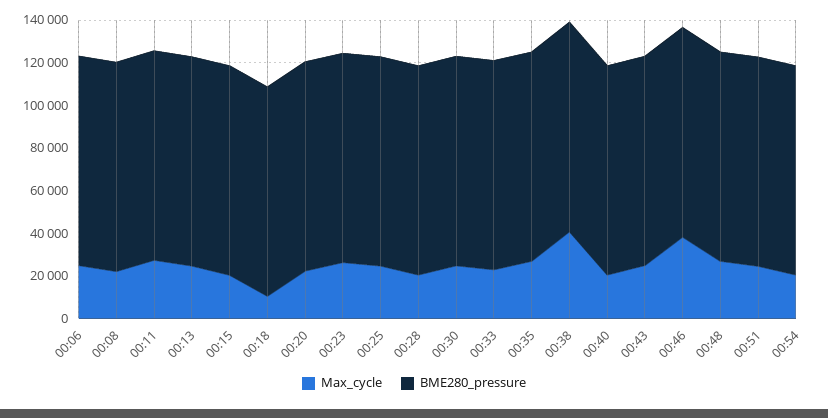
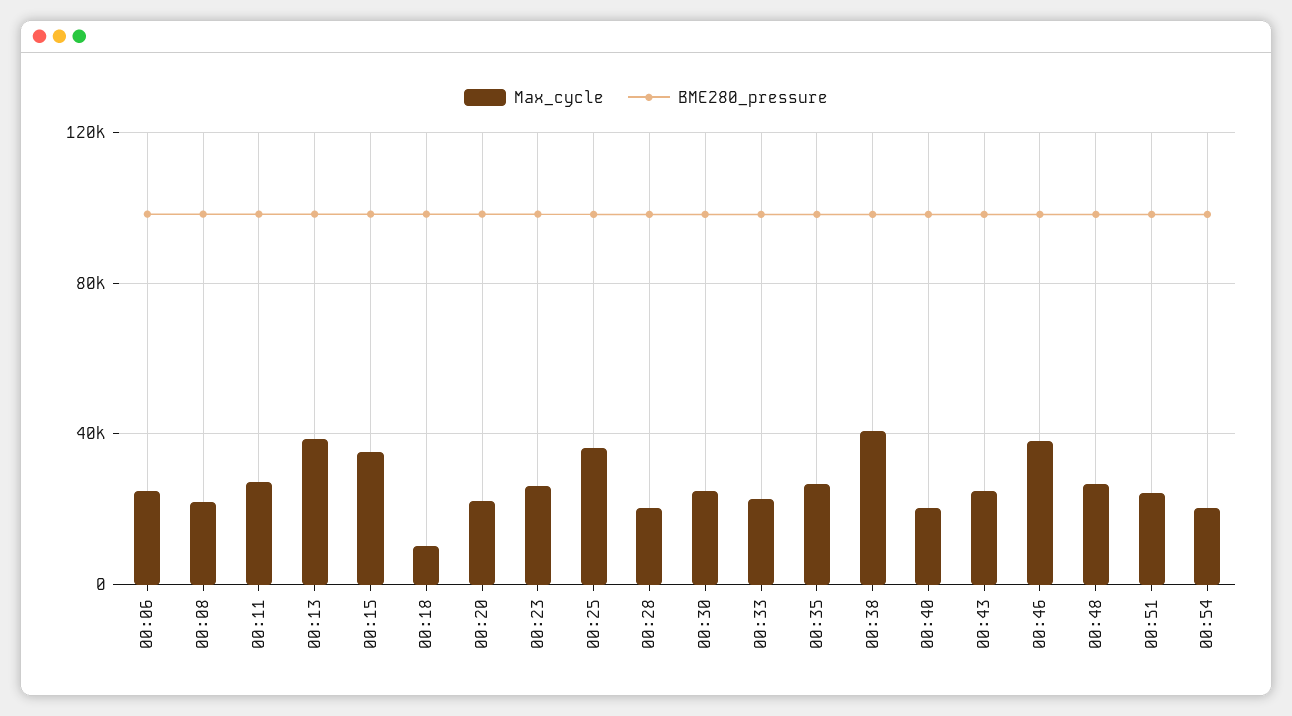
Max_cycle, 00:13: 25000 -> 40000
Max_cycle, 00:15: 20000 -> 35000
Max_cycle, 00:25: 25000 -> 35000

